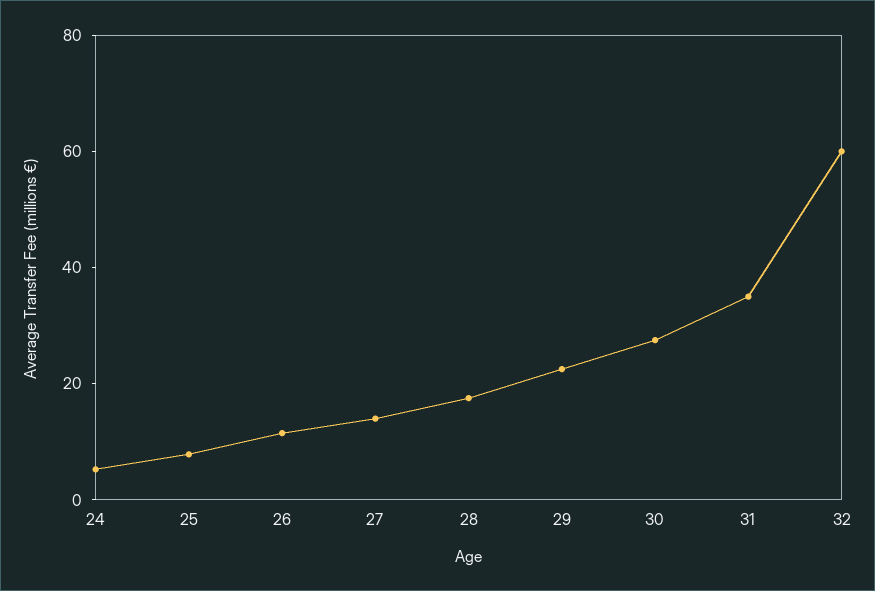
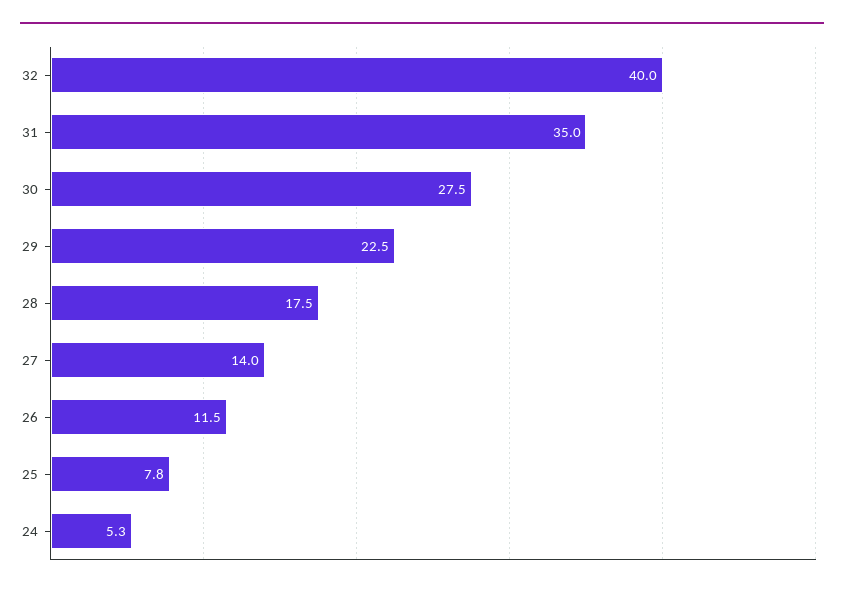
32: 60 -> 40

